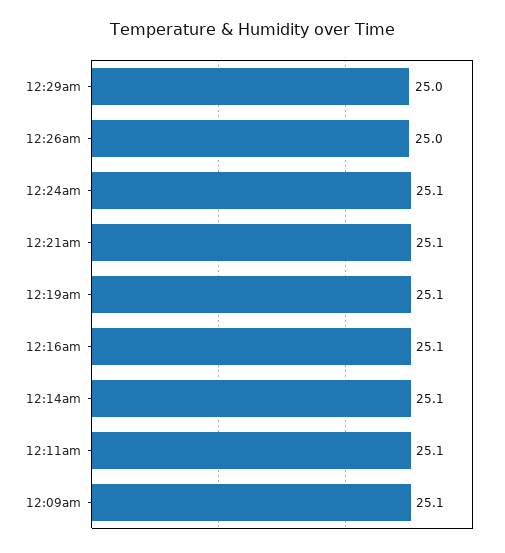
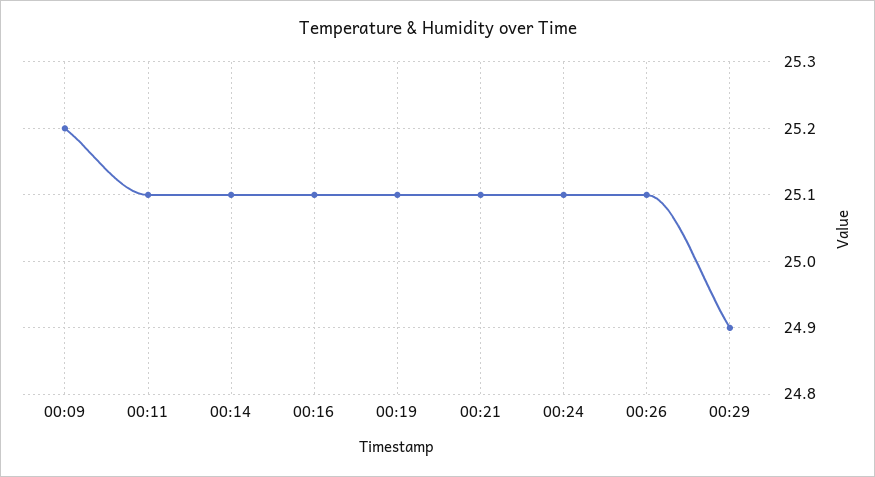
12:29am: 25 -> 24.9
12:26am: 25 -> 25.1
12:09am: 25.1 -> 25.2

